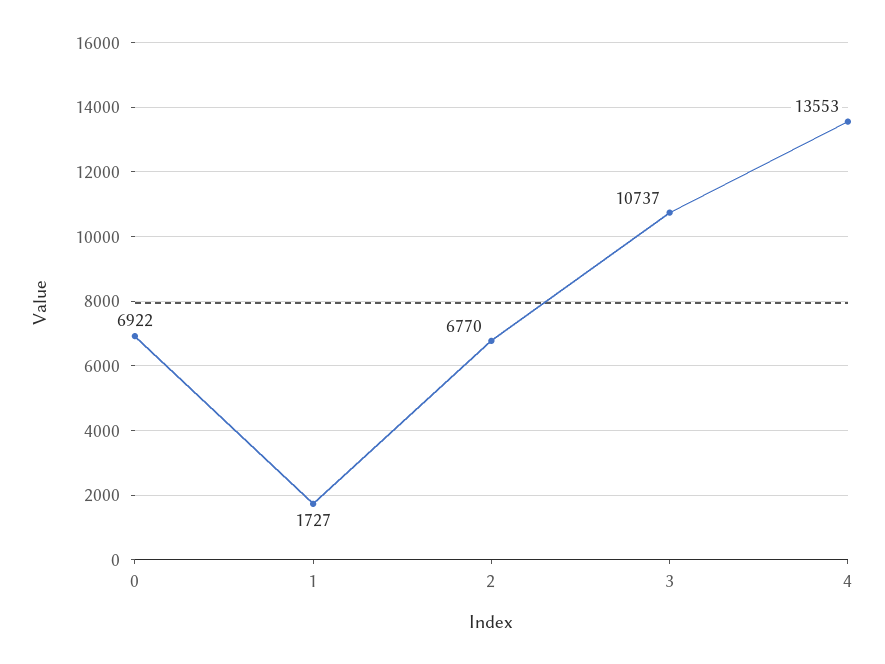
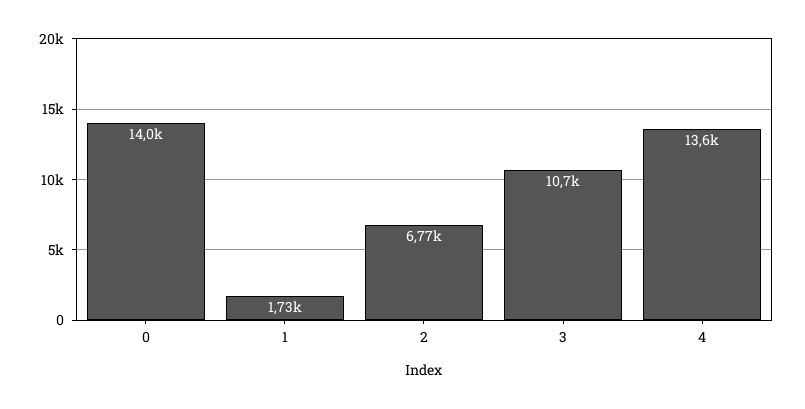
0: 6922 -> 14000

